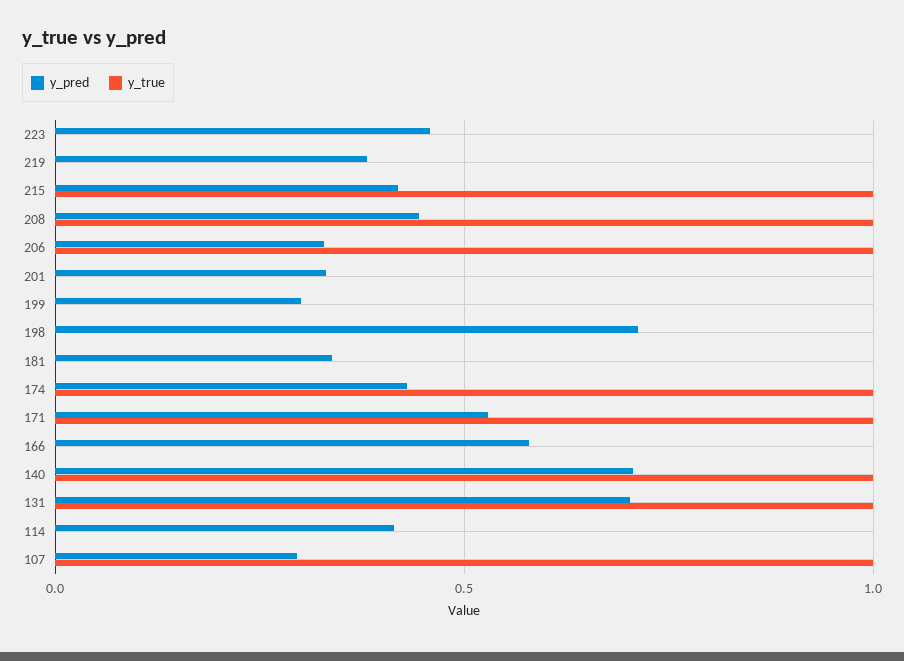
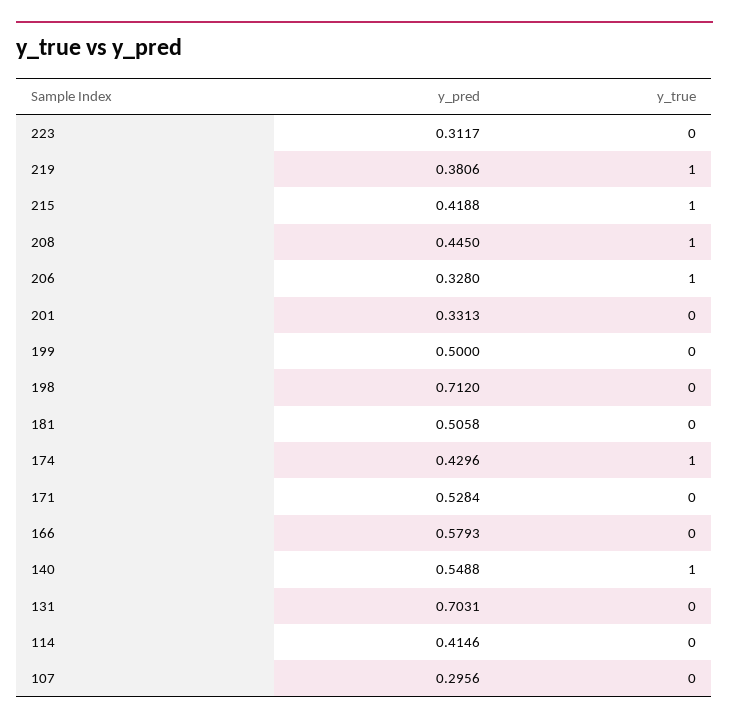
y_pred, 223: 0.45 -> 0.3117
y_true, 219: 0 -> 1
y_pred, 199: 0.3 -> 0.5
y_pred, 181: 0.35 -> 0.5058
y_true, 171: 1 -> 0
y_pred, 140: 0.7 -> 0.5488
y_true, 131: 1 -> 0
y_true, 107: 1 -> 0

